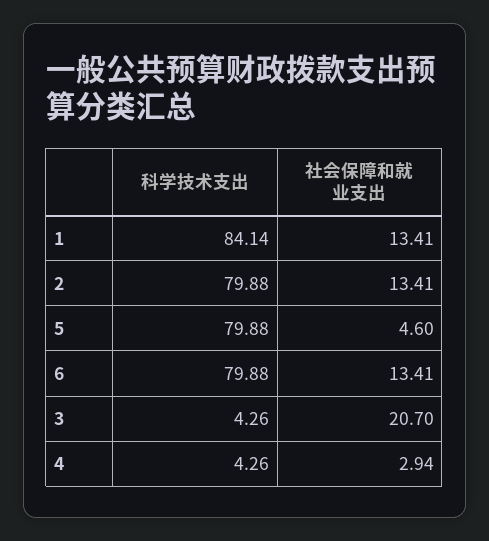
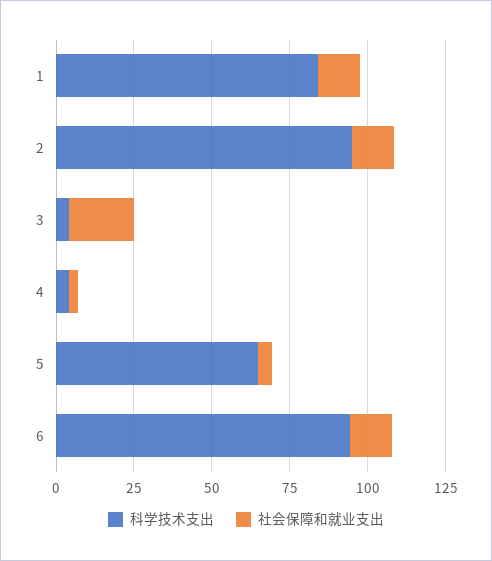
科学技术支出, 2: 79.88 -> 95
科学技术支出, 5: 79.88 -> 65
科学技术支出, 6: 79.88 -> 95

